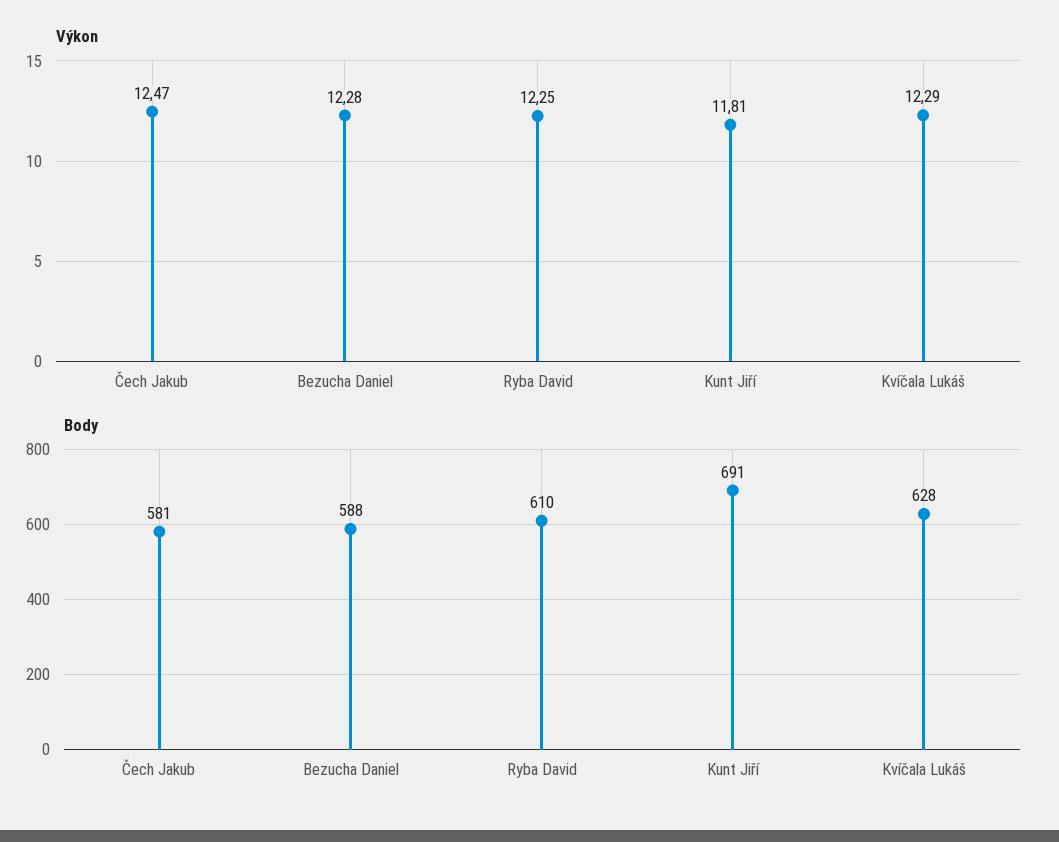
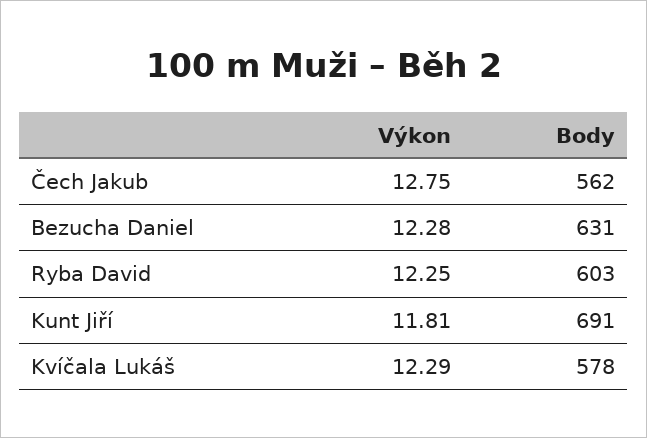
Výkon, Čech Jakub: 12.47 -> 12.75
Body, Čech Jakub: 581 -> 562
Body, Bezucha Daniel: 588 -> 631
Body, Ryba David: 610 -> 603
Body, Kvíčala Lukáš: 628 -> 578

